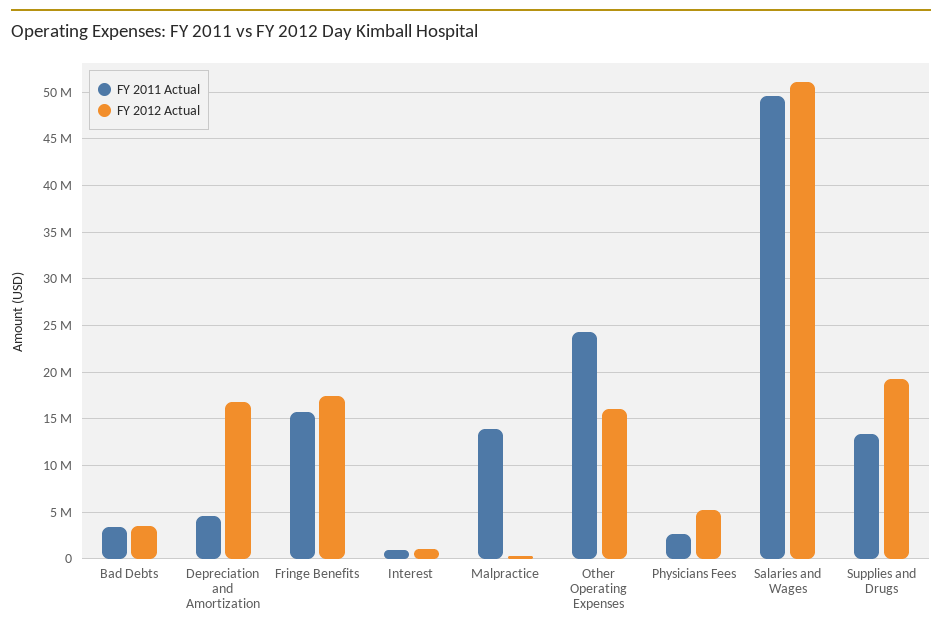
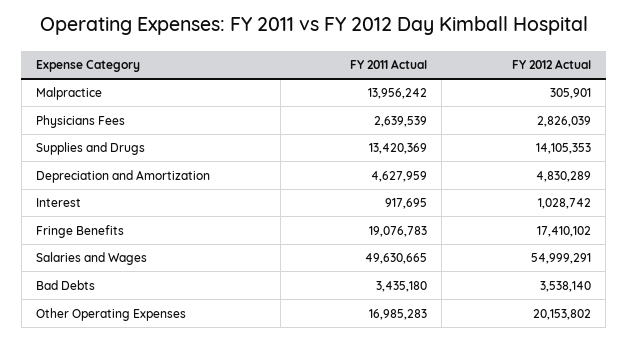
FY 2012 Actual, Depreciation and Amortization: 17000000 -> 4830289
FY 2011 Actual, Fringe Benefits: 16000000 -> 19076783
FY 2011 Actual, Other Operating Expenses: 24000000 -> 16985283
FY 2012 Actual, Other Operating Expenses: 16000000 -> 20153802
FY 2012 Actual, Physicians Fees: 5000000 -> 2826039
FY 2012 Actual, Salaries and Wages: 51000000 -> 54999291
FY 2012 Actual, Supplies and Drugs: 19000000 -> 14105353

